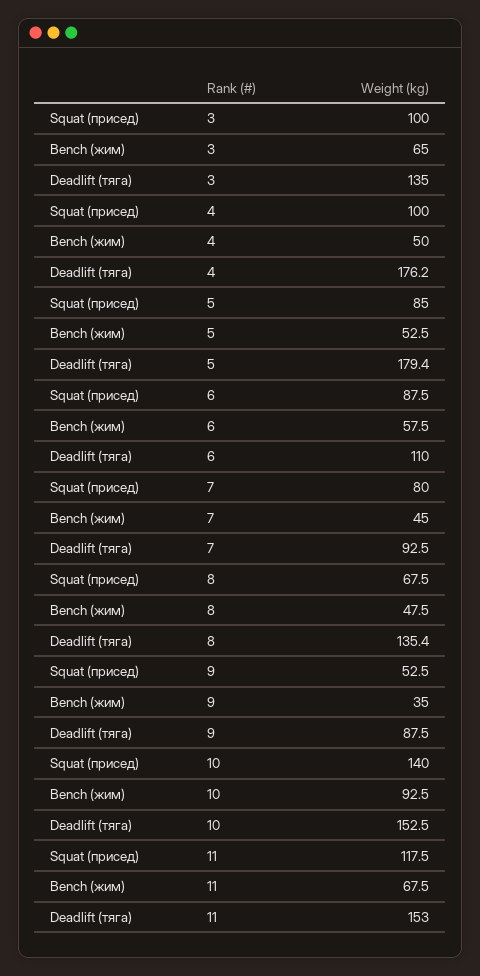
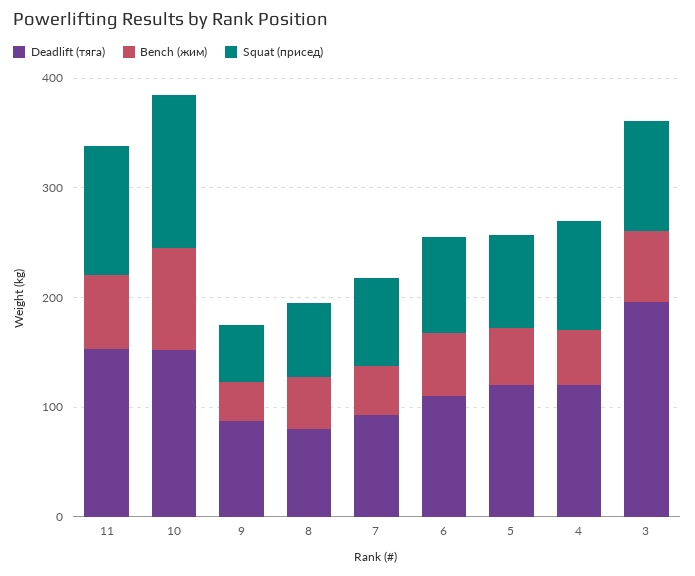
Deadlift (тяга), 3: 135 -> 200
Deadlift (тяга), 4: 176.2 -> 120
Deadlift (тяга), 5: 179.4 -> 120
Deadlift (тяга), 8: 135.4 -> 80

